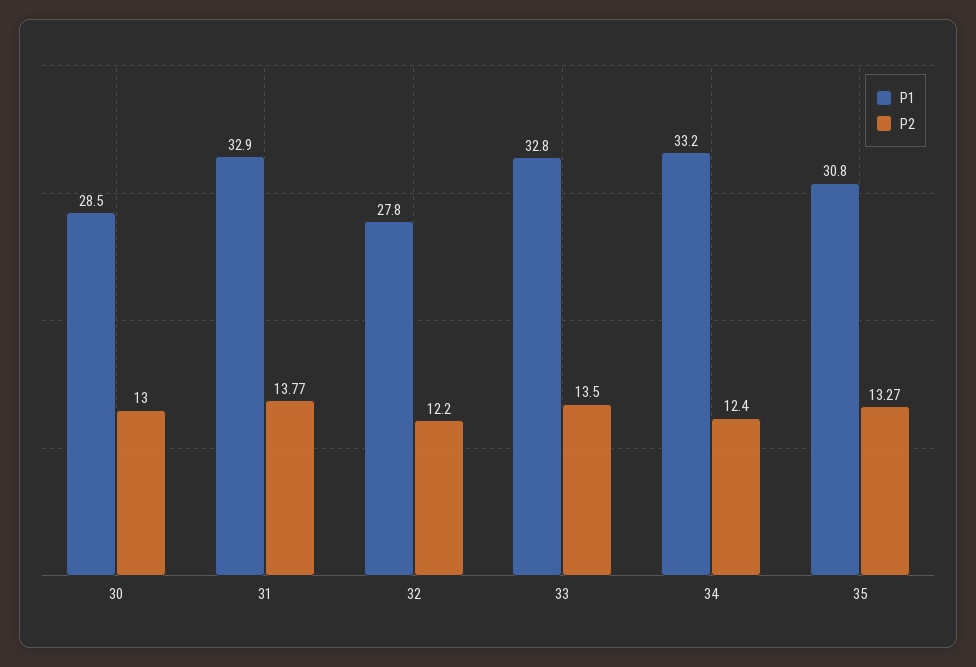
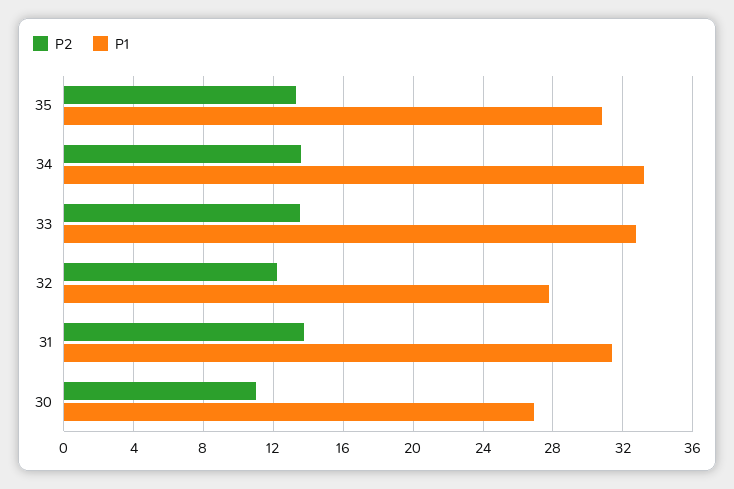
P1, 30: 28.5 -> 27
P2, 30: 13 -> 11
P1, 31: 32.9 -> 31.5
P2, 34: 12.4 -> 13.5

